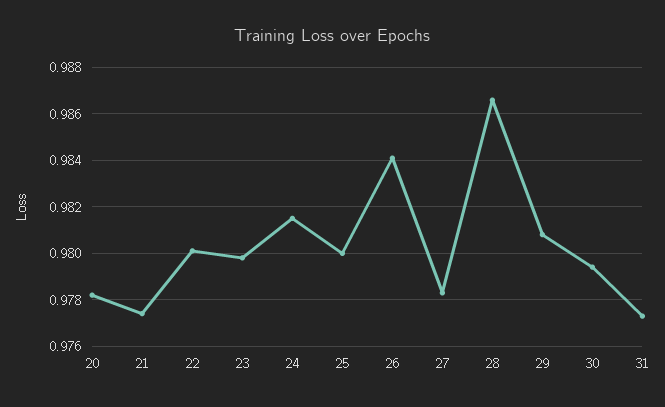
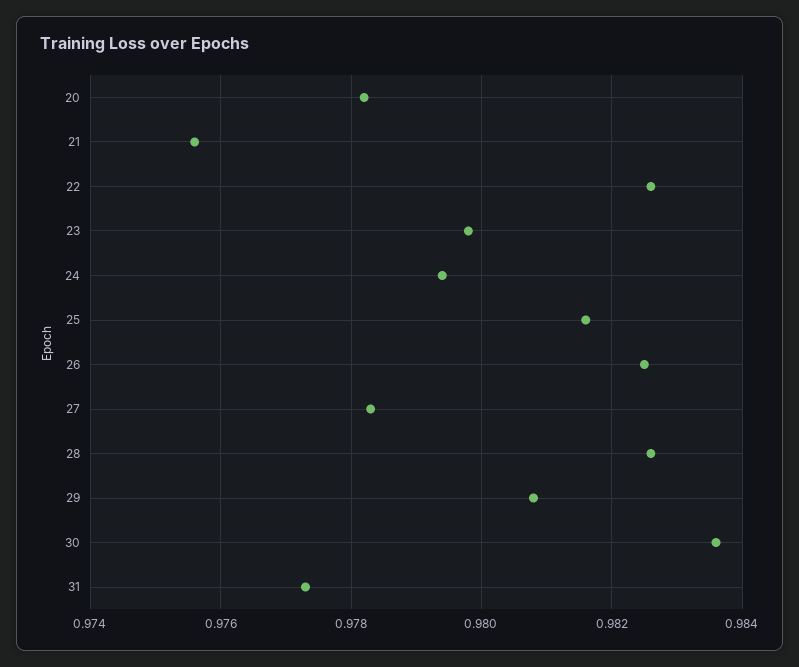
21: 0.9775 -> 0.9755
22: 0.98 -> 0.9825
24: 0.9815 -> 0.9795
25: 0.98 -> 0.9815
26: 0.984 -> 0.9825
28: 0.9865 -> 0.9825
30: 0.9795 -> 0.9835

